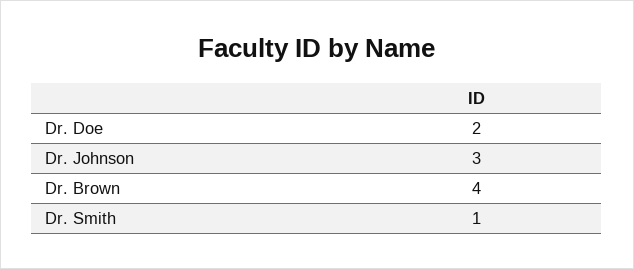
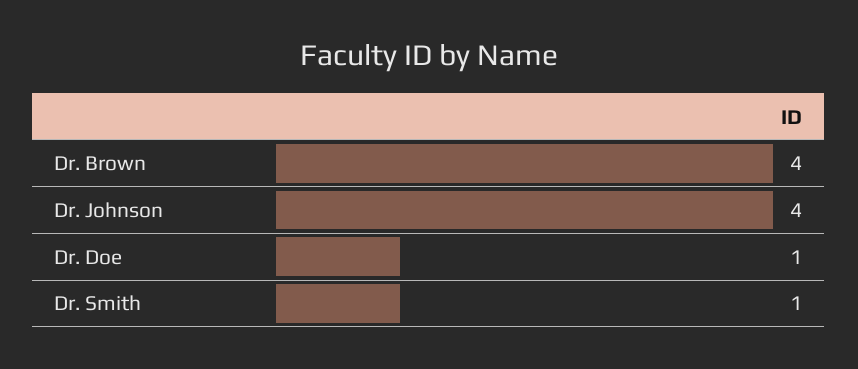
Dr. Doe: 2 -> 1
Dr. Johnson: 3 -> 4

